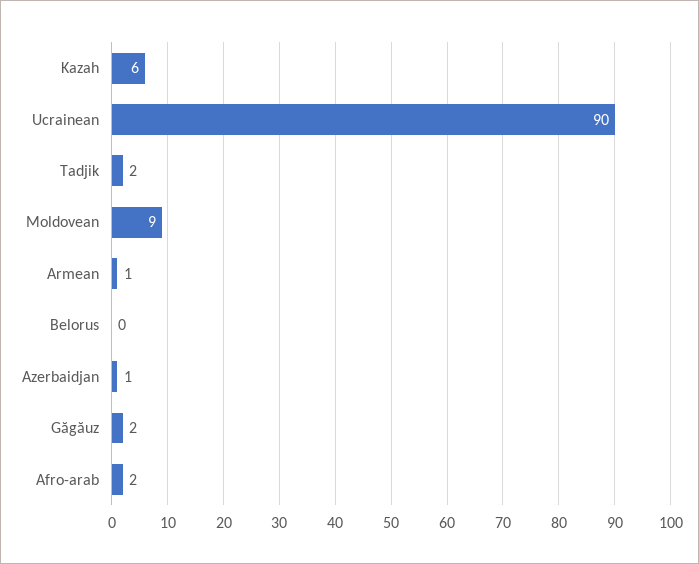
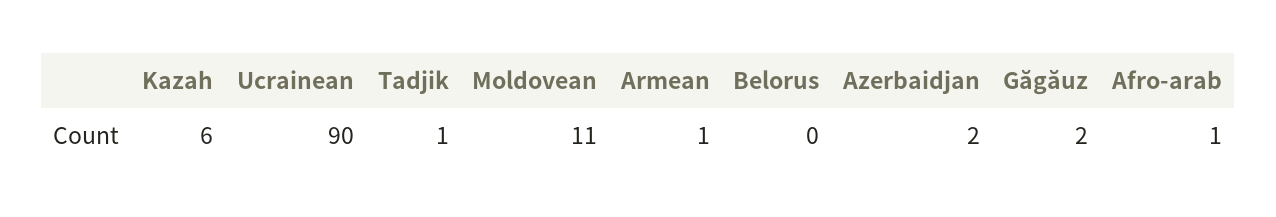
Tadjik: 2 -> 1
Moldovean: 9 -> 11
Azerbaidjan: 1 -> 2
Afro-arab: 2 -> 1

